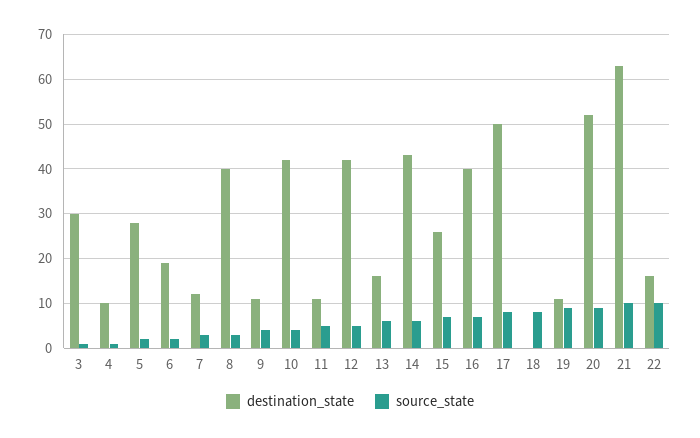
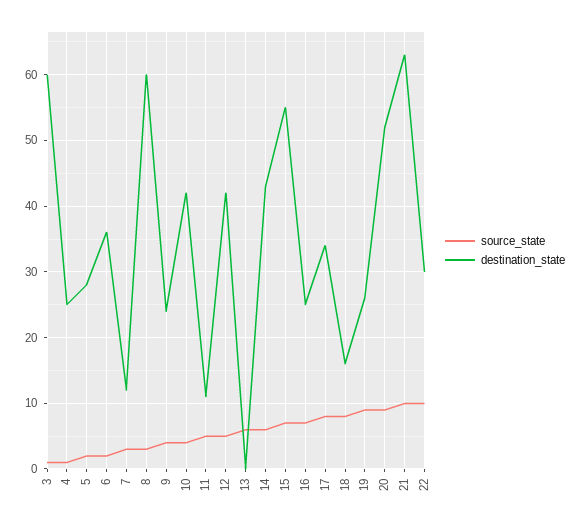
destination_state, 3: 30 -> 60
destination_state, 4: 10 -> 25
destination_state, 6: 20 -> 36
destination_state, 8: 40 -> 60
destination_state, 9: 10 -> 24
destination_state, 13: 15 -> 0
destination_state, 15: 25 -> 55
destination_state, 16: 40 -> 25
destination_state, 17: 50 -> 34
destination_state, 18: 0 -> 16
destination_state, 19: 10 -> 26
destination_state, 22: 15 -> 30

